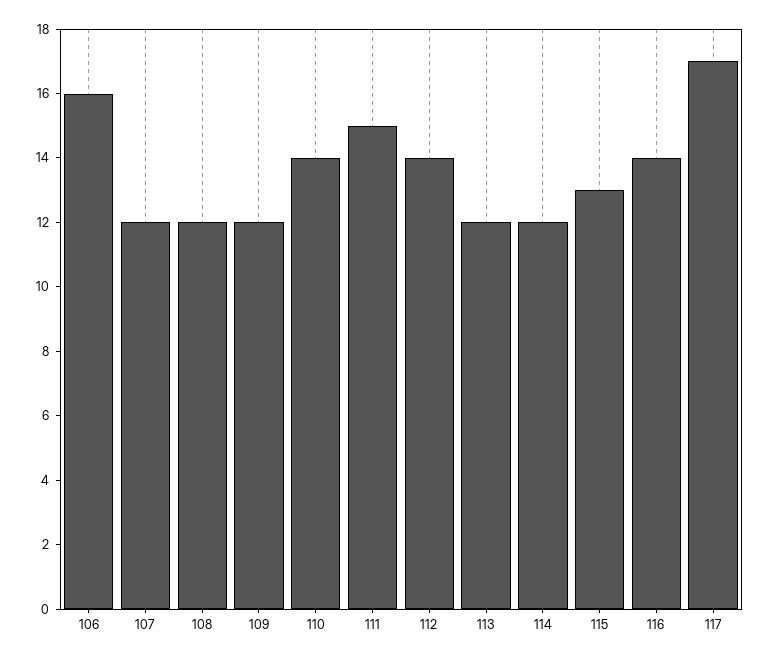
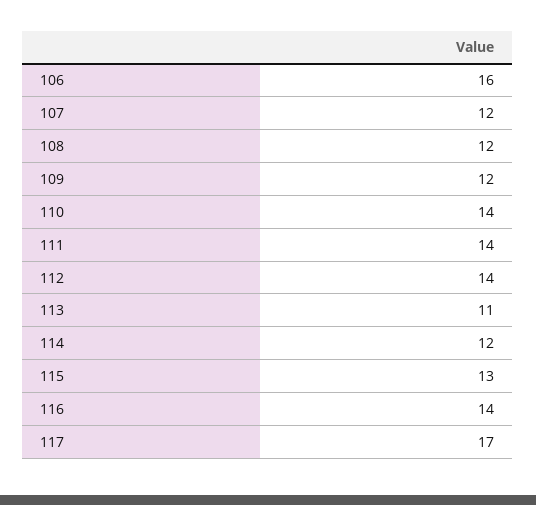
111: 15 -> 14
113: 12 -> 11

